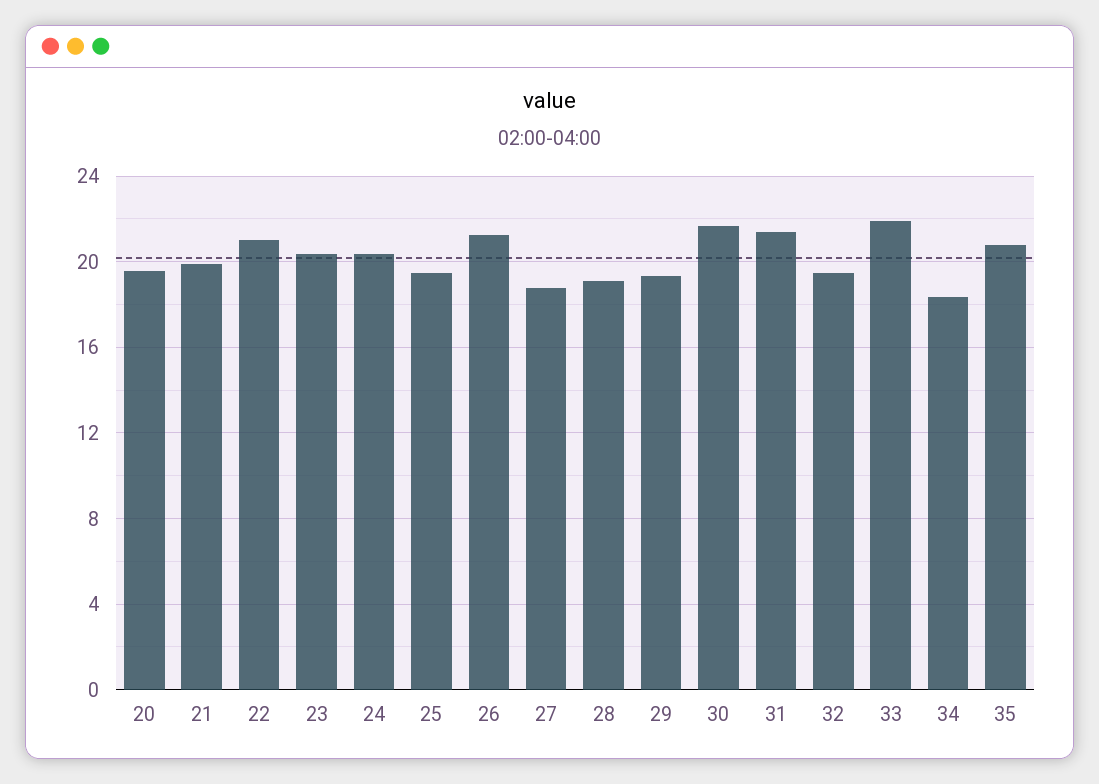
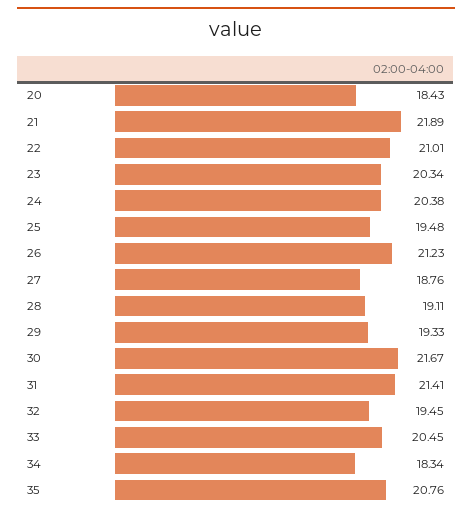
20: 19.5 -> 18.43
21: 20 -> 21.89
33: 22 -> 20.45

